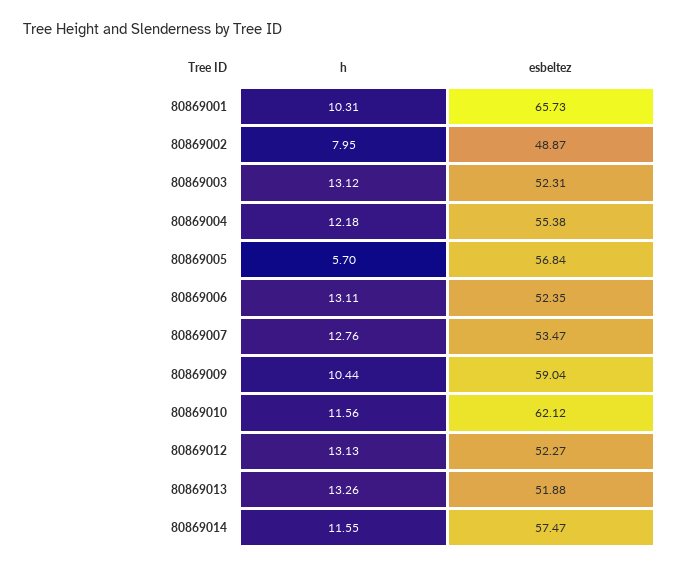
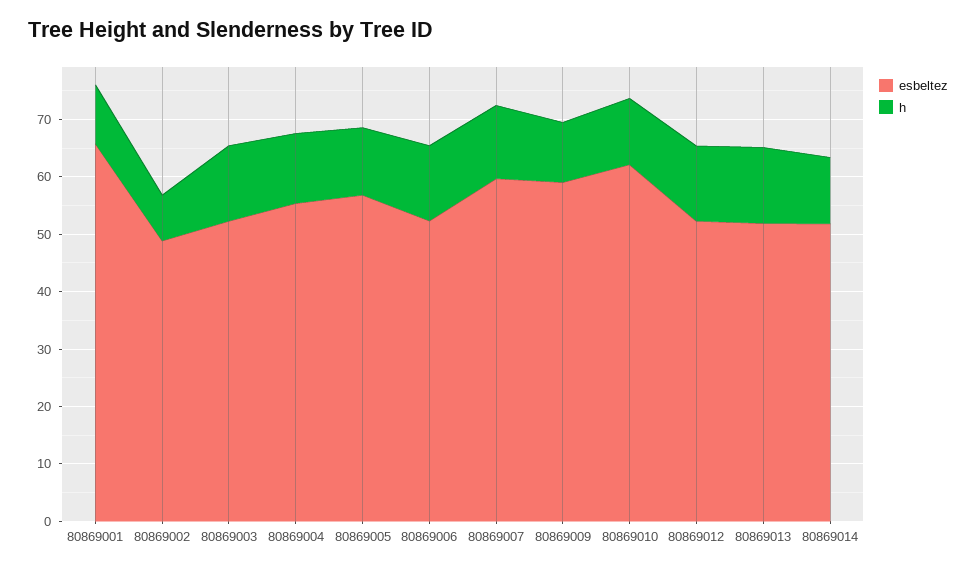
h, 80869005: 5.7 -> 12
esbeltez, 80869007: 53.47 -> 60
esbeltez, 80869014: 57.47 -> 52

